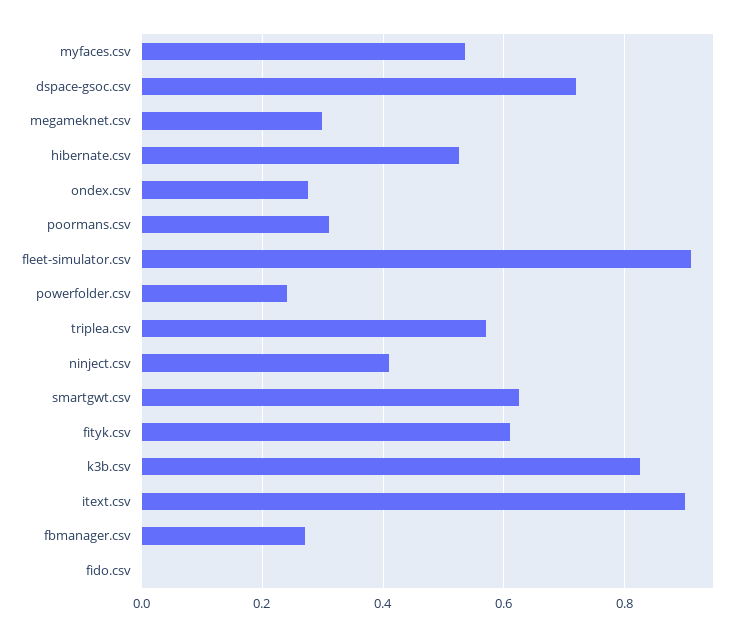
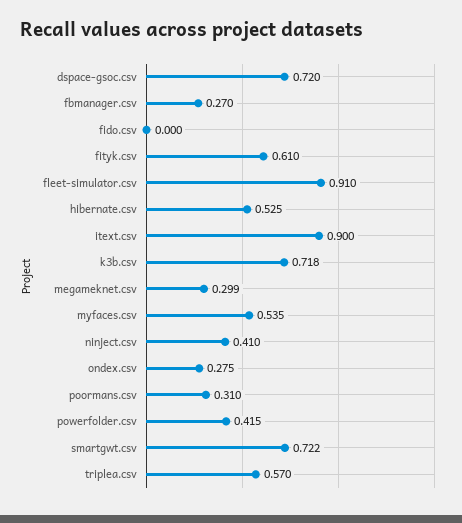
powerfolder.csv: 0.24 -> 0.415
smartgwt.csv: 0.62 -> 0.722
k3b.csv: 0.82 -> 0.718

